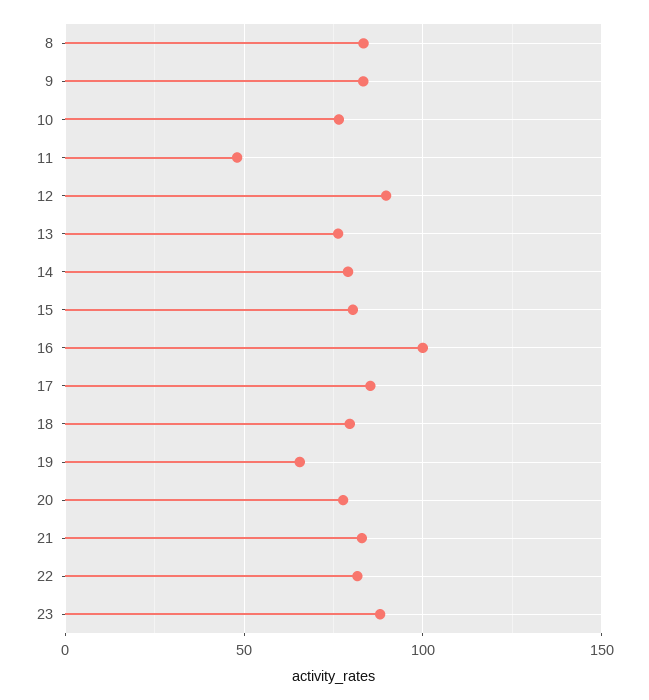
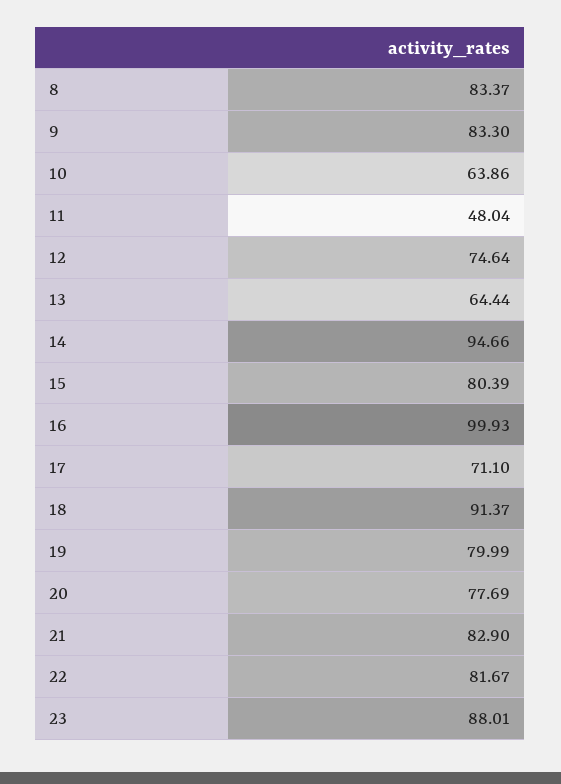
10: 75 -> 63.86
12: 90 -> 74.64
13: 75 -> 64.44
14: 80 -> 94.66
17: 85 -> 71.1
18: 80 -> 91.37
19: 65 -> 79.99

